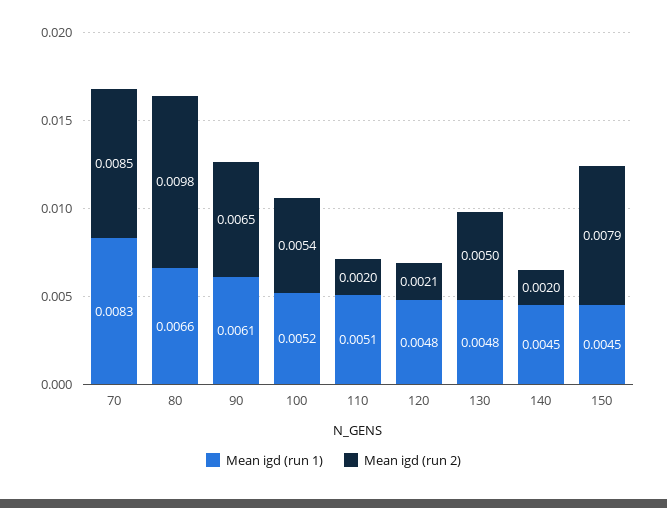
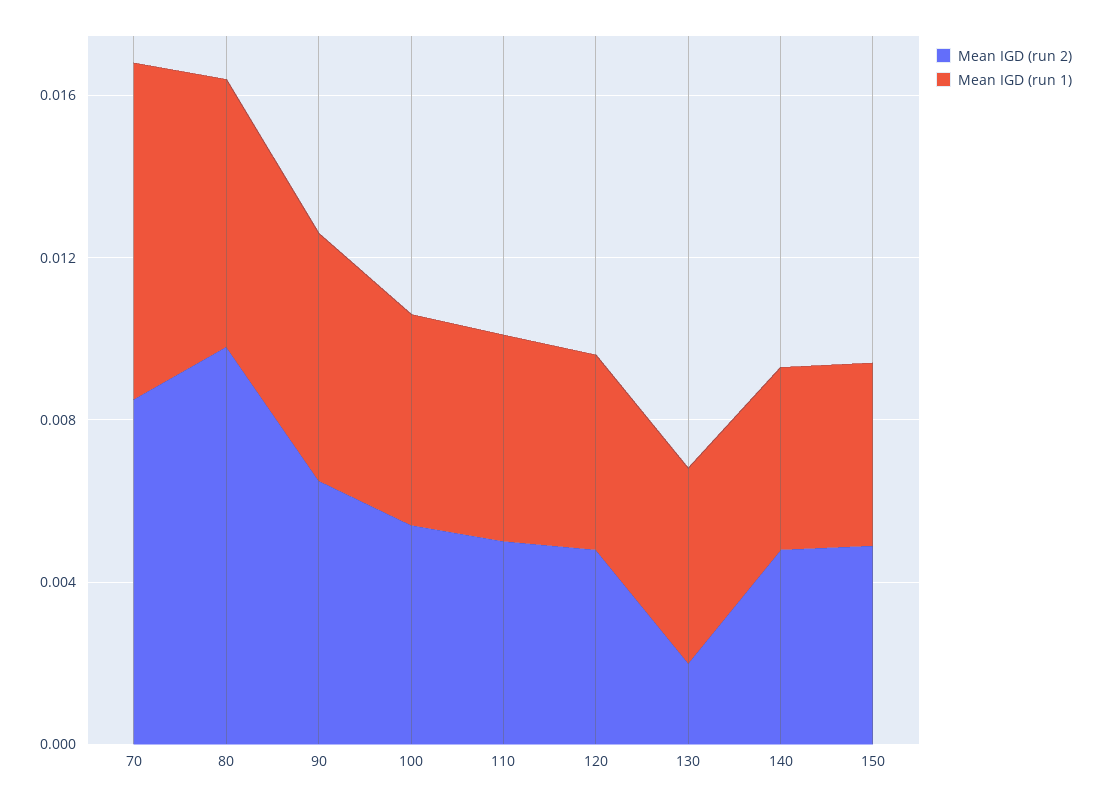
Mean igd (run 2), 110: 0.002 -> 0.005
Mean igd (run 2), 120: 0.0021 -> 0.005
Mean igd (run 2), 130: 0.005 -> 0.002
Mean igd (run 2), 140: 0.002 -> 0.005
Mean igd (run 2), 150: 0.0079 -> 0.005

